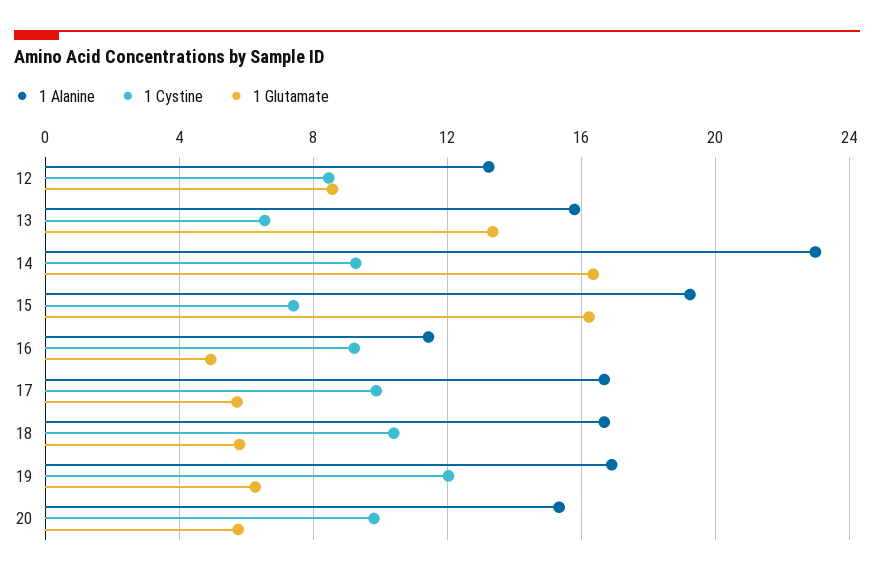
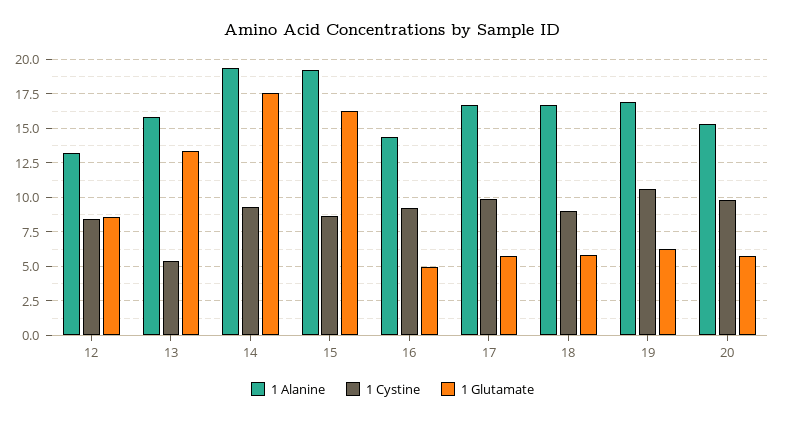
1 Cystine, 13: 6.5 -> 5.5
1 Alanine, 14: 23 -> 19.5
1 Glutamate, 14: 16.5 -> 17.5
1 Cystine, 15: 7.5 -> 8.5
1 Alanine, 16: 11.5 -> 14.5
1 Cystine, 18: 10.5 -> 9
1 Cystine, 19: 12 -> 10.5

